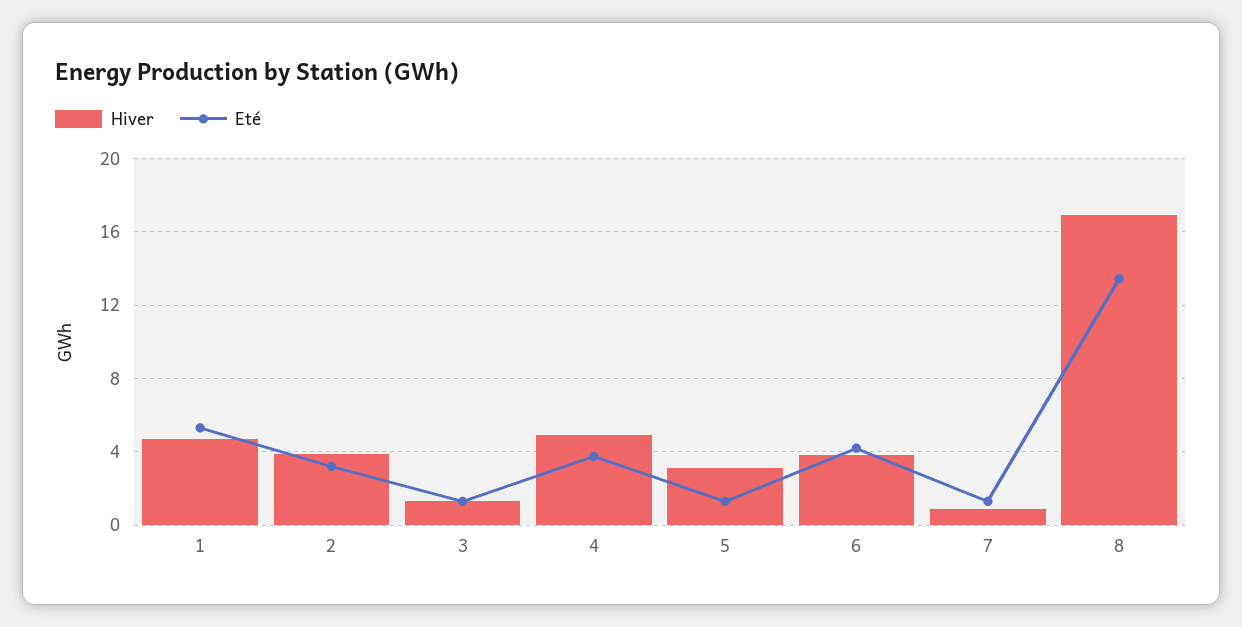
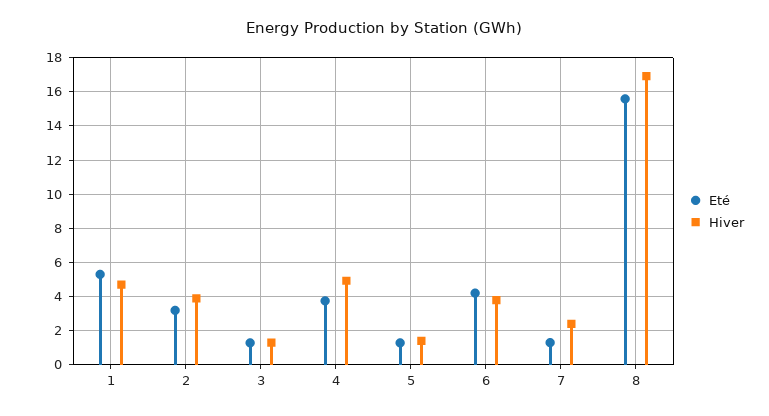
Hiver, 5: 3 -> 1.5
Hiver, 7: 1 -> 2.5
Eté, 8: 13.5 -> 15.5

